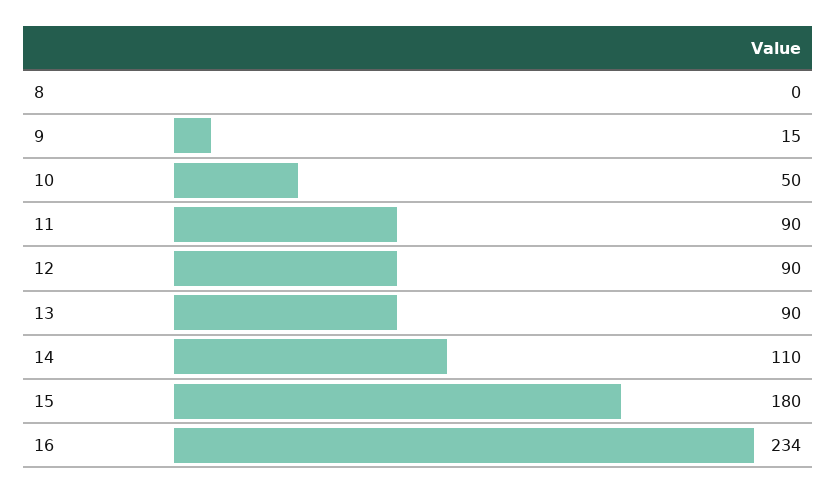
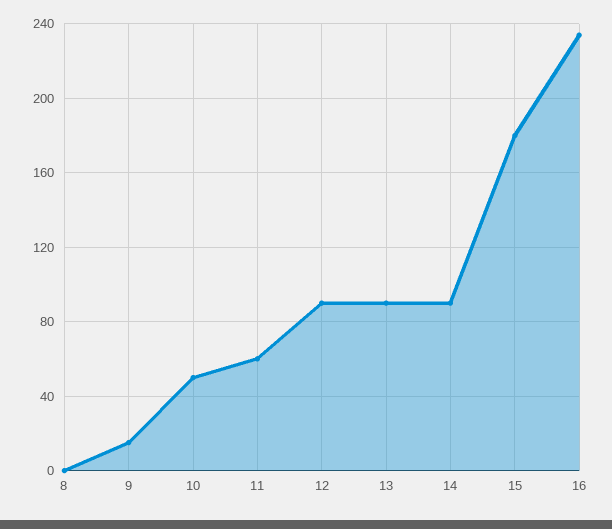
11: 90 -> 60
14: 110 -> 90

